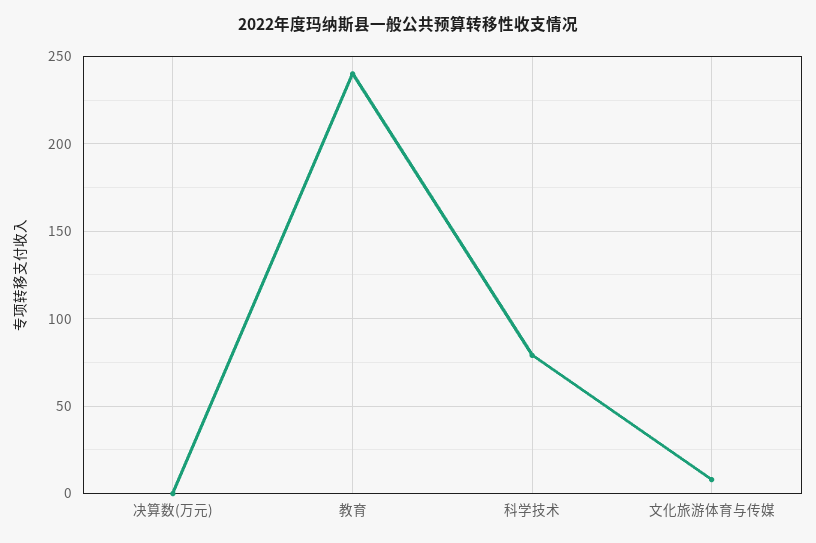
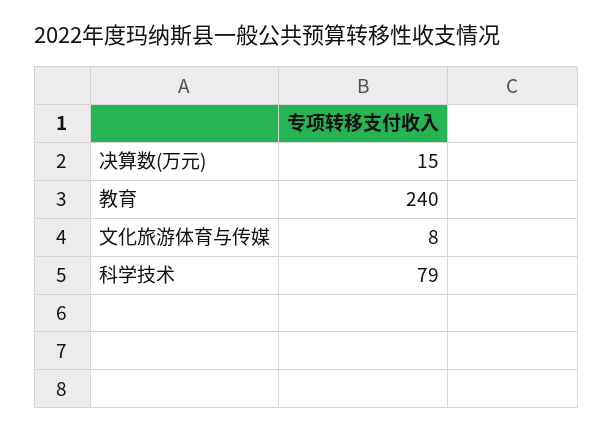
决算数(万元): 0 -> 15

